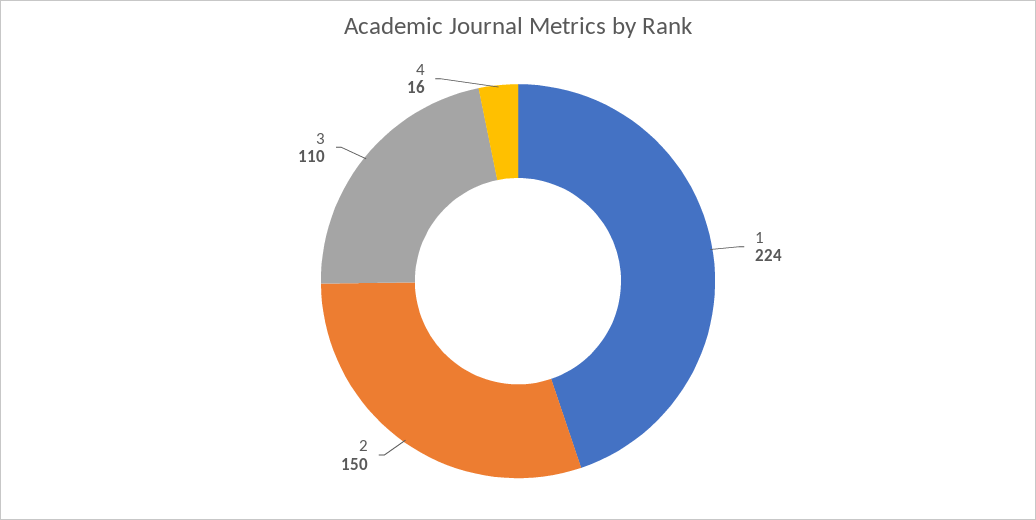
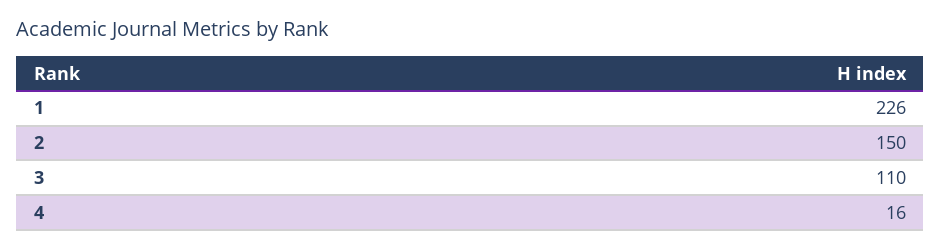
1: 224 -> 226

